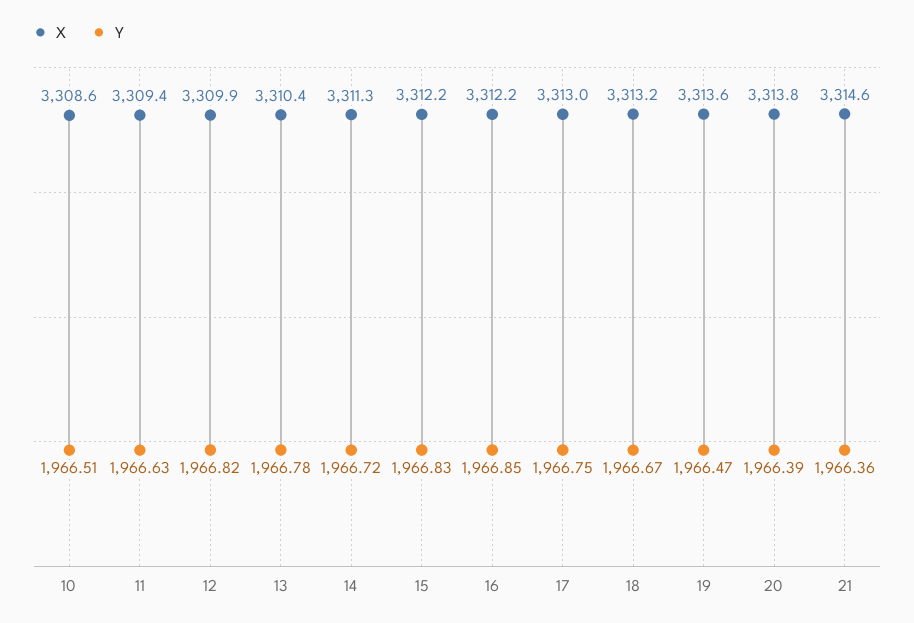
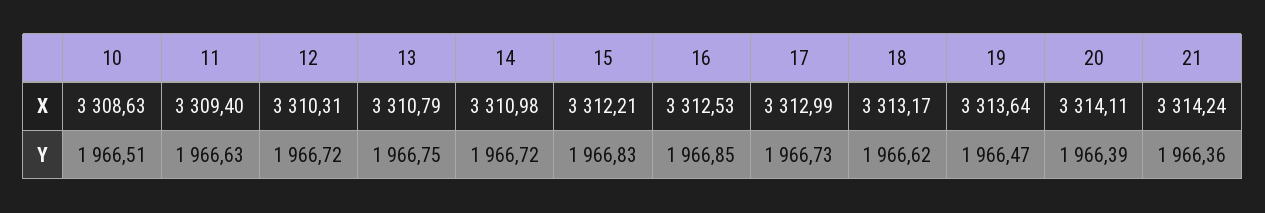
X, 12: 3309.9 -> 3310.31
Y, 12: 1966.82 -> 1966.72
X, 13: 3310.4 -> 3310.79
Y, 13: 1966.78 -> 1966.75
X, 14: 3311.3 -> 3310.98
X, 16: 3312.2 -> 3312.53
Y, 17: 1966.75 -> 1966.73
Y, 18: 1966.67 -> 1966.62
X, 20: 3313.8 -> 3314.11
X, 21: 3314.6 -> 3314.24

